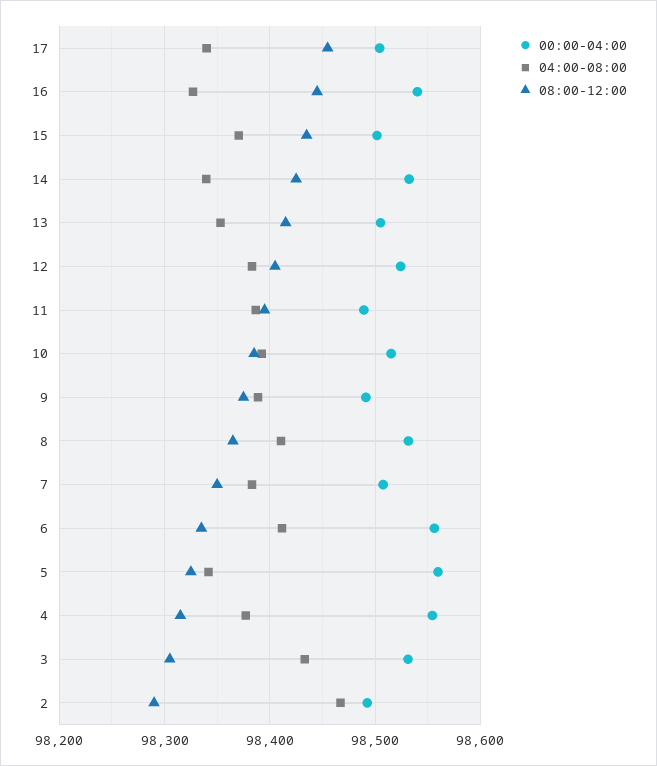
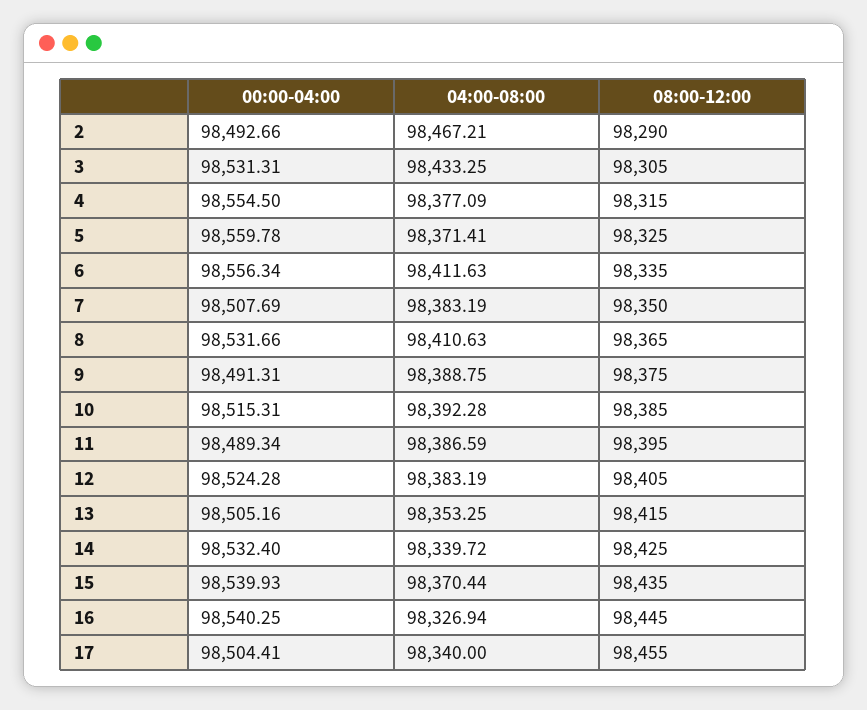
00:00-04:00, 15: 98500 -> 98539.93
04:00-08:00, 5: 98340 -> 98371.41

